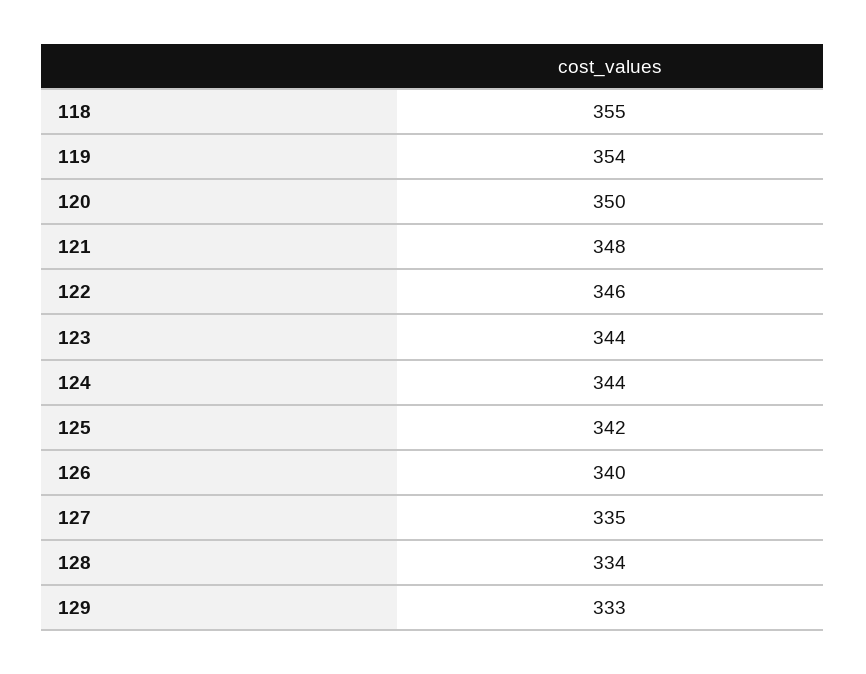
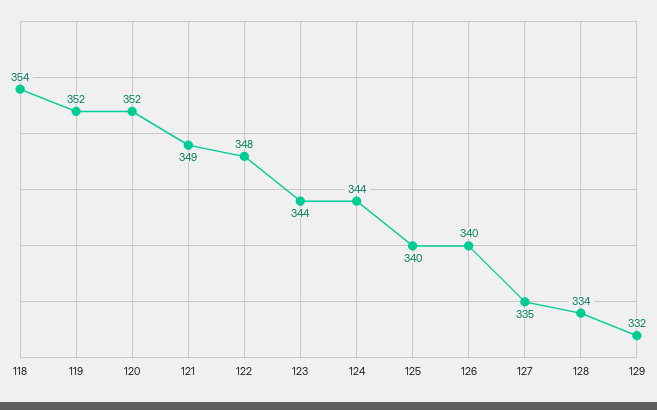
118: 355 -> 354
119: 354 -> 352
120: 350 -> 352
121: 348 -> 349
122: 346 -> 348
125: 342 -> 340
129: 333 -> 332

